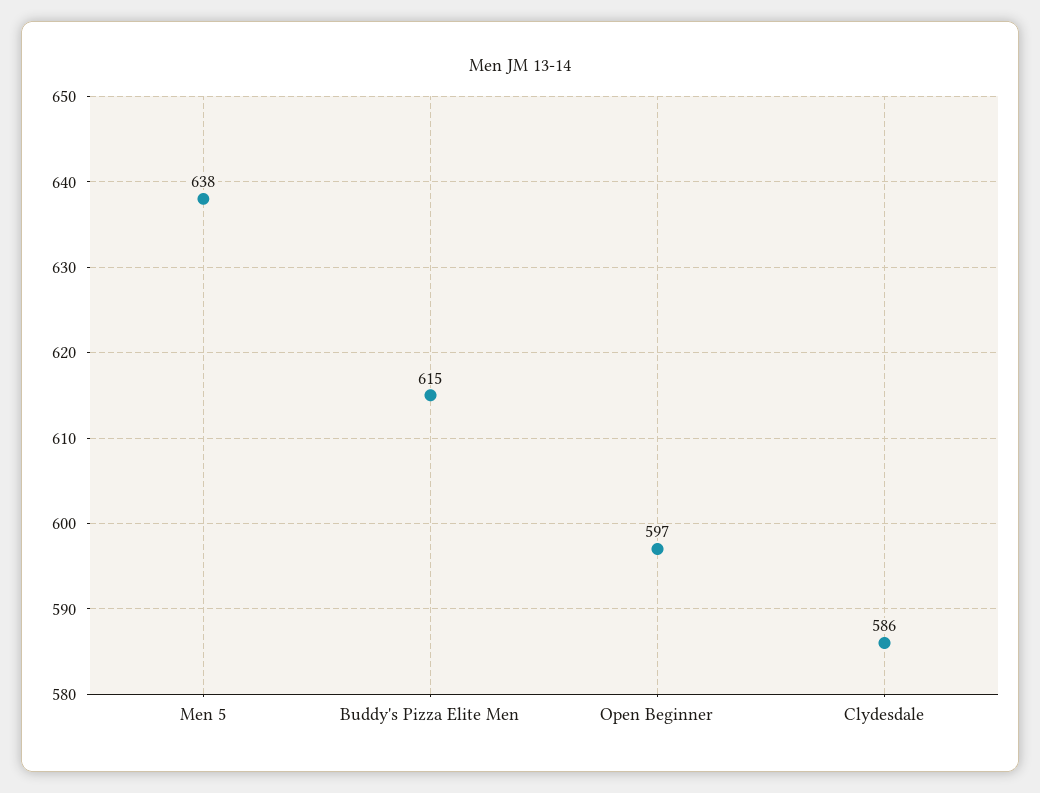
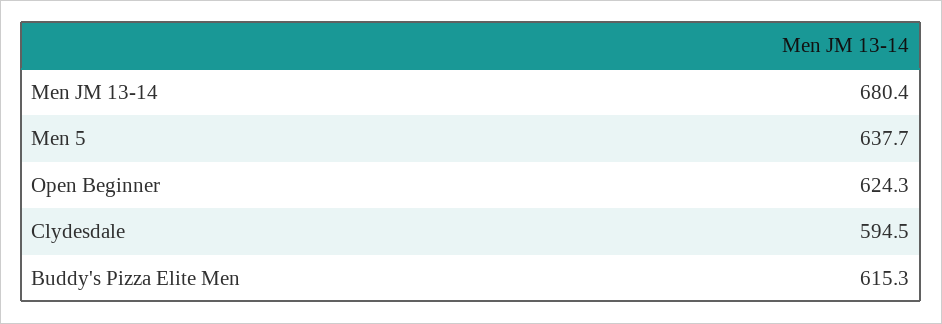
Open Beginner: 597 -> 624.3
Clydesdale: 586 -> 594.5
Men JM 13-14: none -> 680.4

